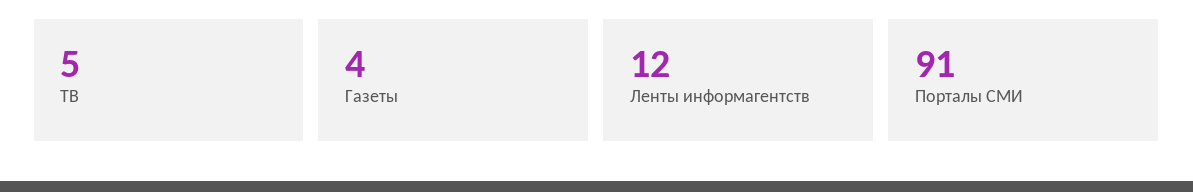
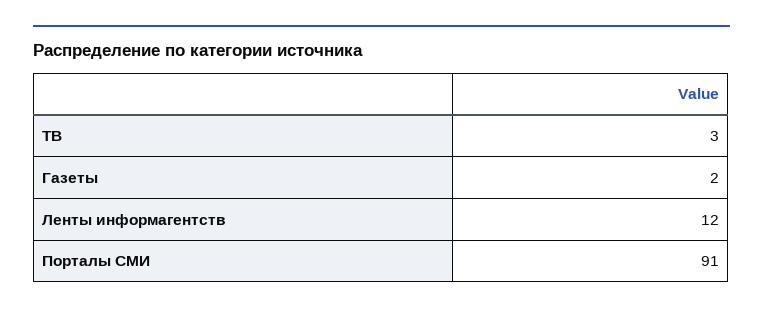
ТВ: 5 -> 3
Газеты: 4 -> 2

